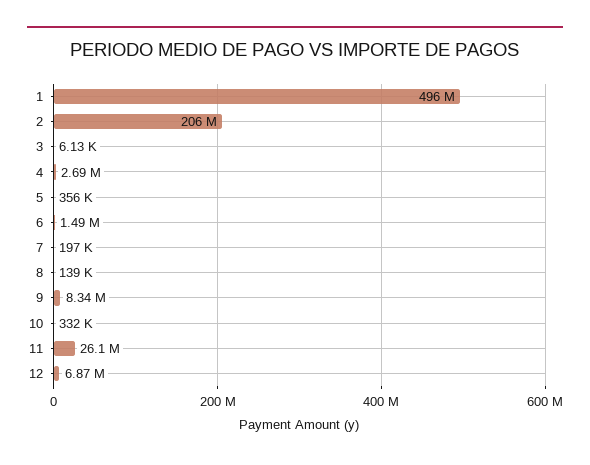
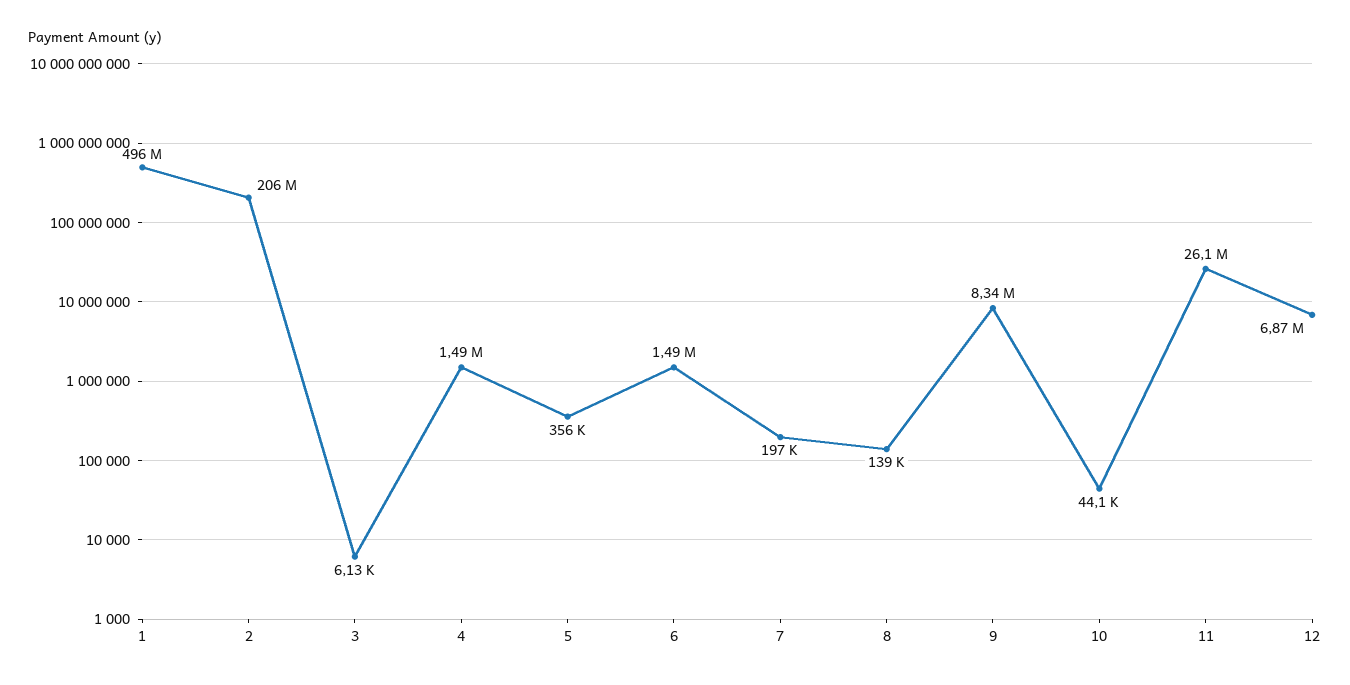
4: 2690000 -> 1490000
10: 332000 -> 44100

